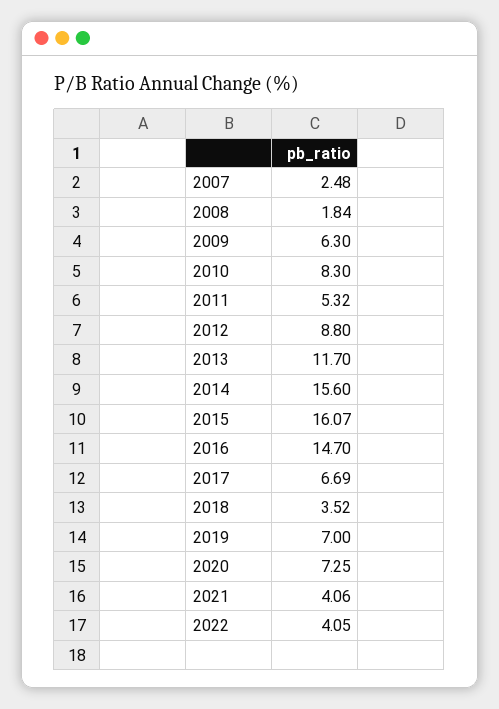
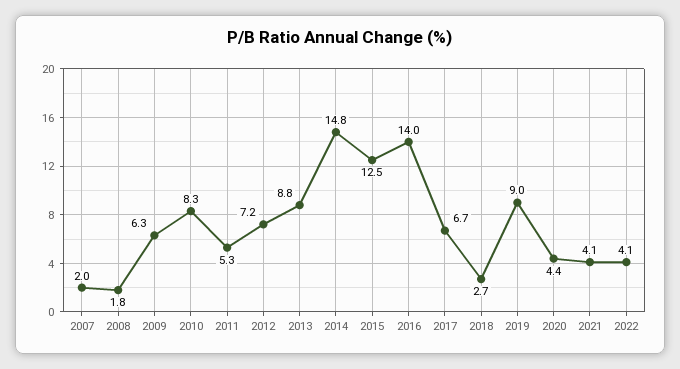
2007: 2.48 -> 2
2012: 8.8 -> 7.2
2013: 11.7 -> 8.8
2014: 15.6 -> 14.8
2015: 16.07 -> 12.5
2016: 14.7 -> 14
2018: 3.52 -> 2.7
2019: 7 -> 9
2020: 7.25 -> 4.4

